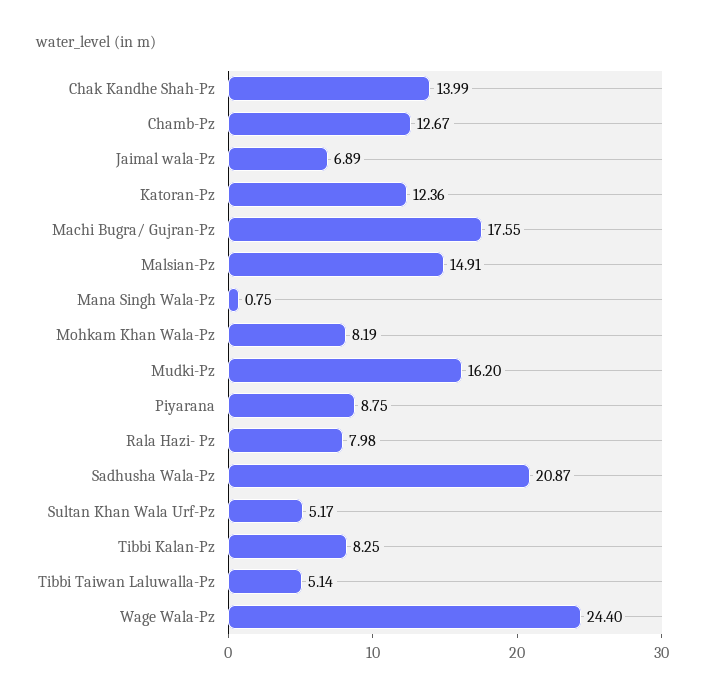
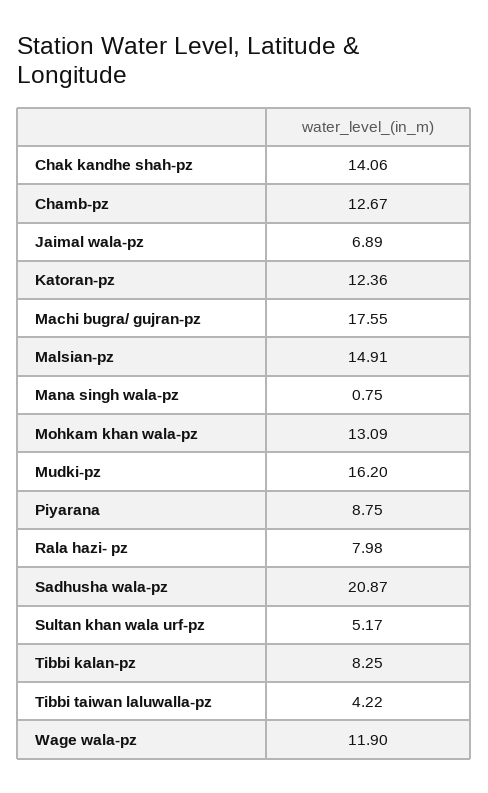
Chak Kandhe Shah-Pz: 13.99 -> 14.06
Mohkam Khan Wala-Pz: 8.19 -> 13.09
Tibbi Taiwan Laluwalla-Pz: 5.14 -> 4.22
Wage Wala-Pz: 24.4 -> 11.9

